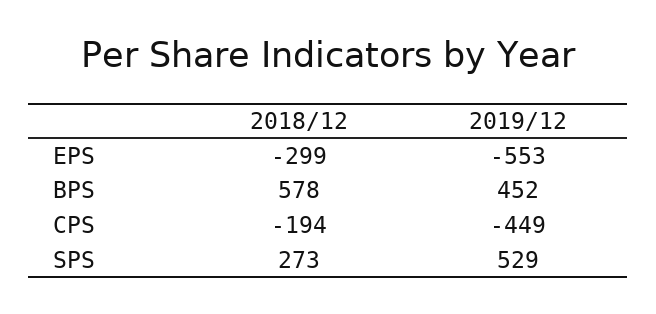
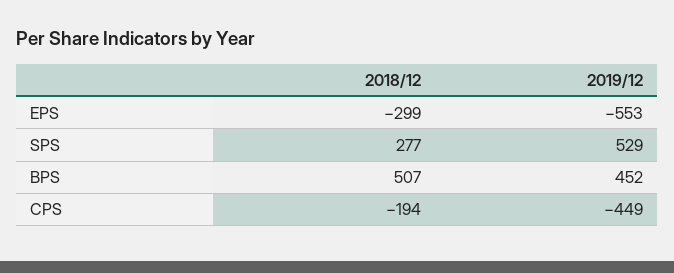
2018/12, BPS: 578 -> 507
2018/12, SPS: 273 -> 277

